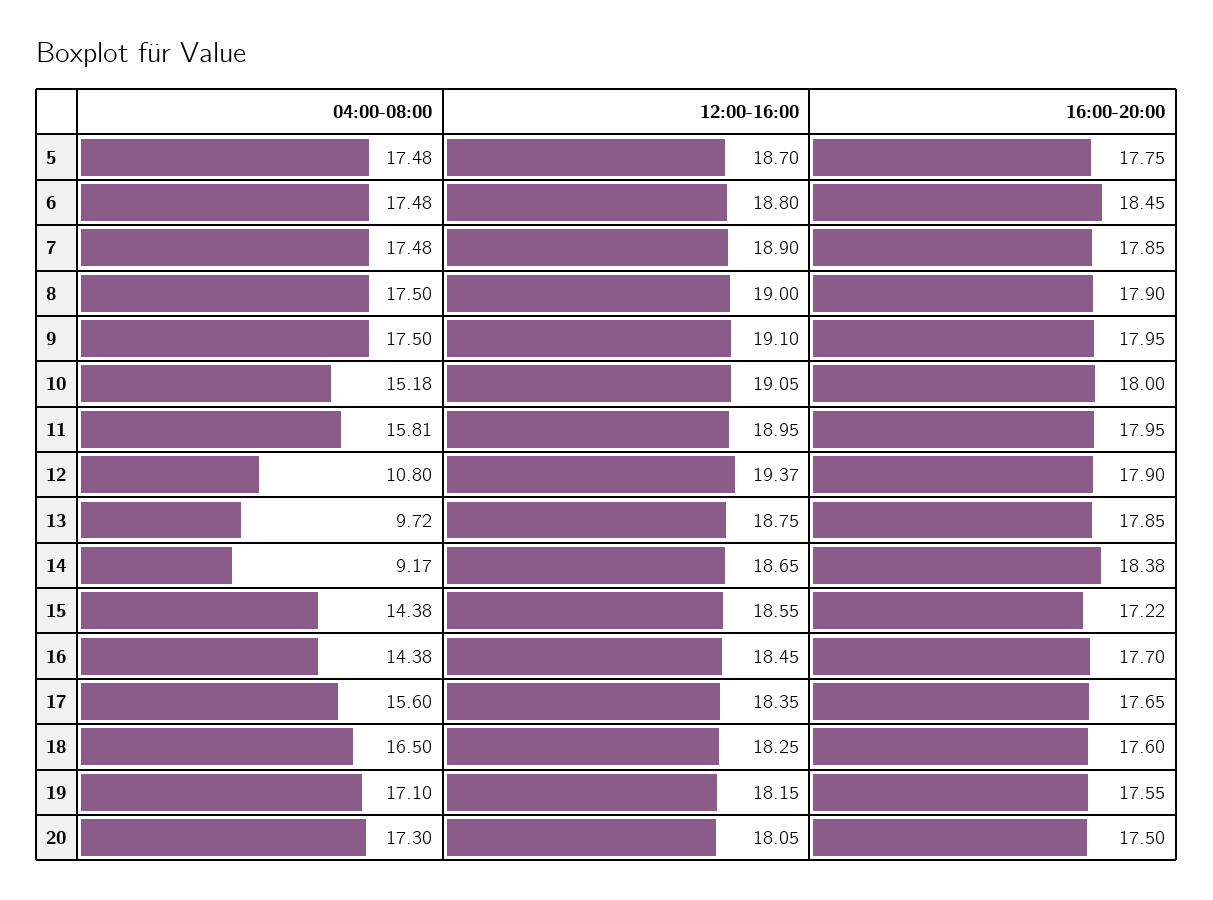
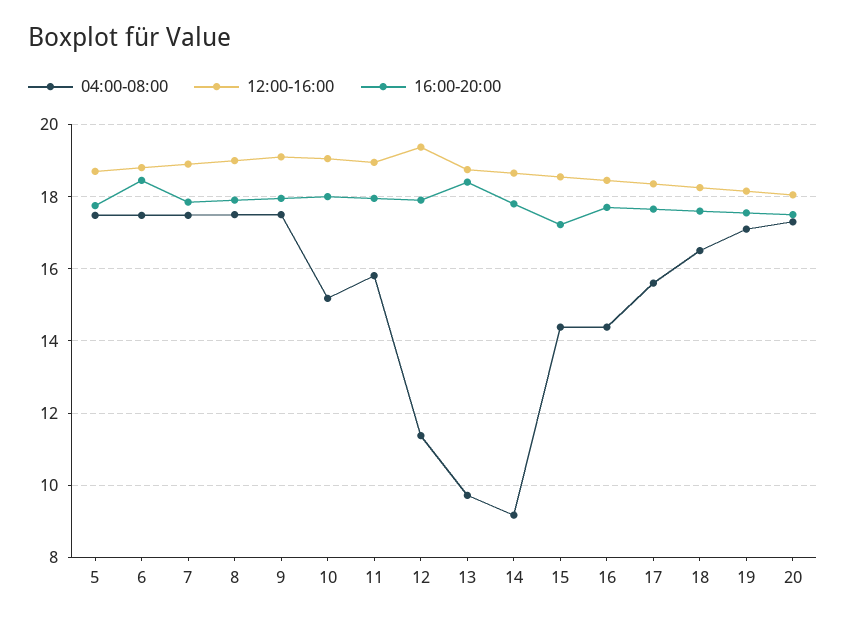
04:00-08:00, 12: 10.8 -> 11.4
16:00-20:00, 13: 17.85 -> 18.4
16:00-20:00, 14: 18.38 -> 17.8

